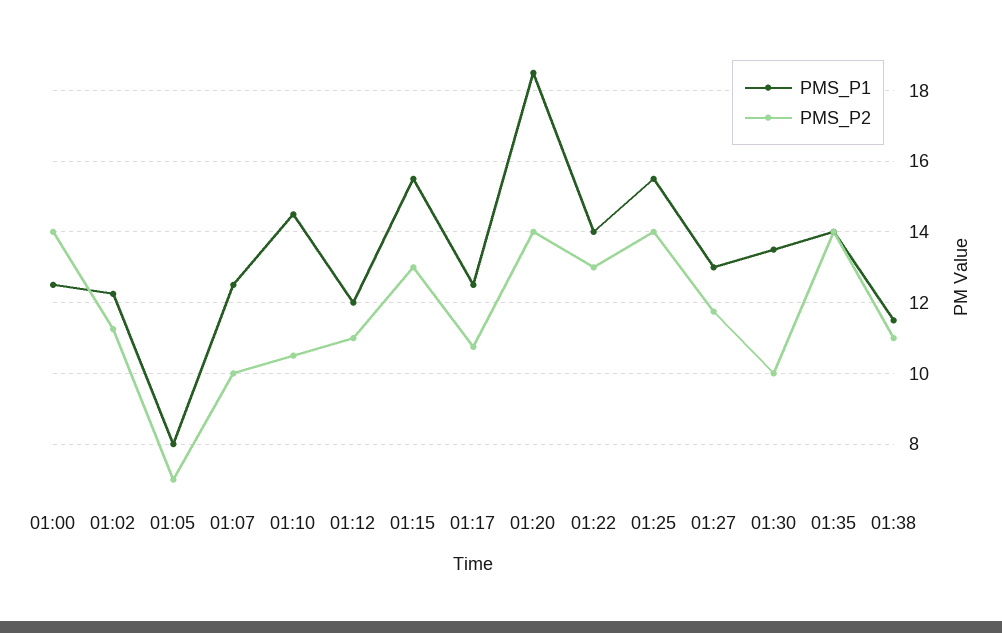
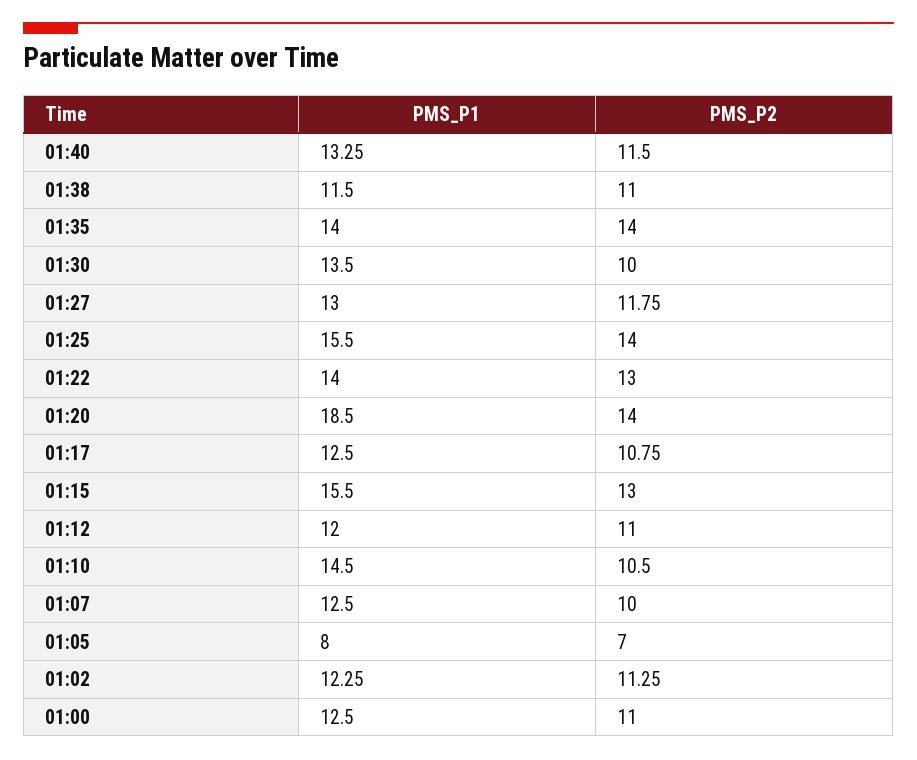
PMS_P2, 01:00: 14 -> 11
PMS_P1, 01:40: none -> 13.25
PMS_P2, 01:40: none -> 11.5

